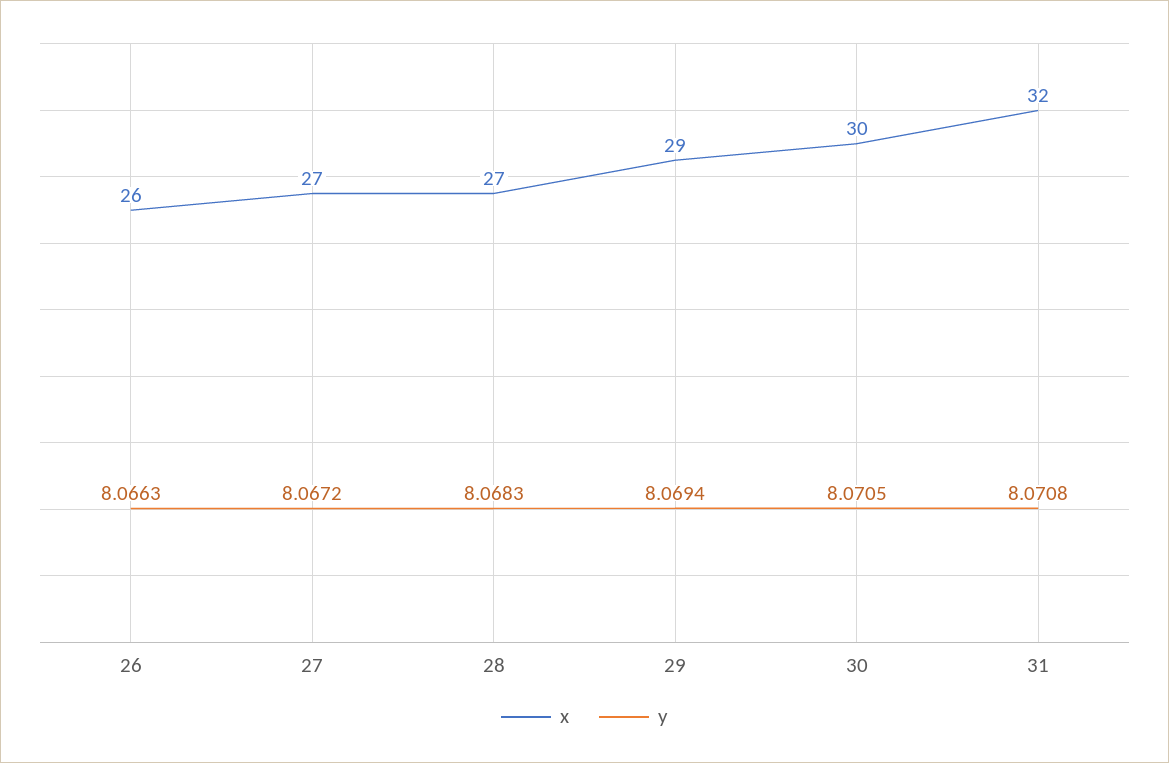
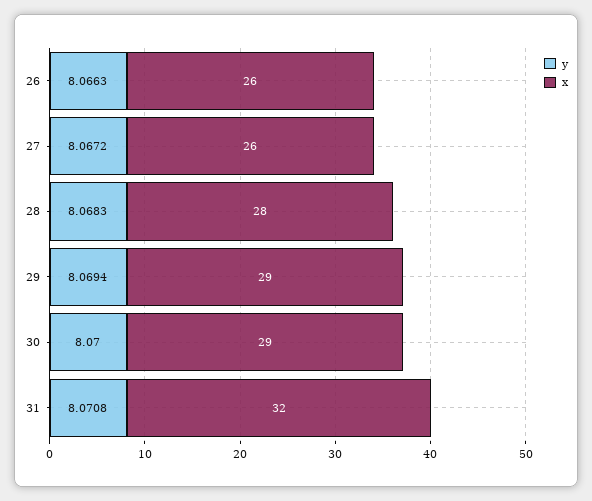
x, 27: 27 -> 26
x, 28: 27 -> 28
x, 30: 30 -> 29
y, 30: 8.0705 -> 8.07

